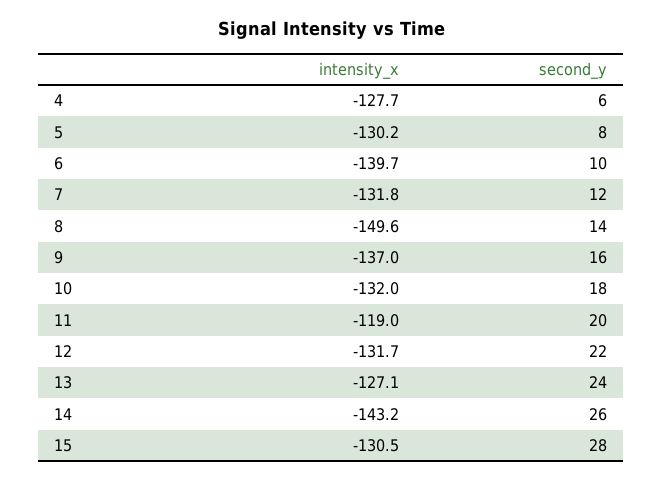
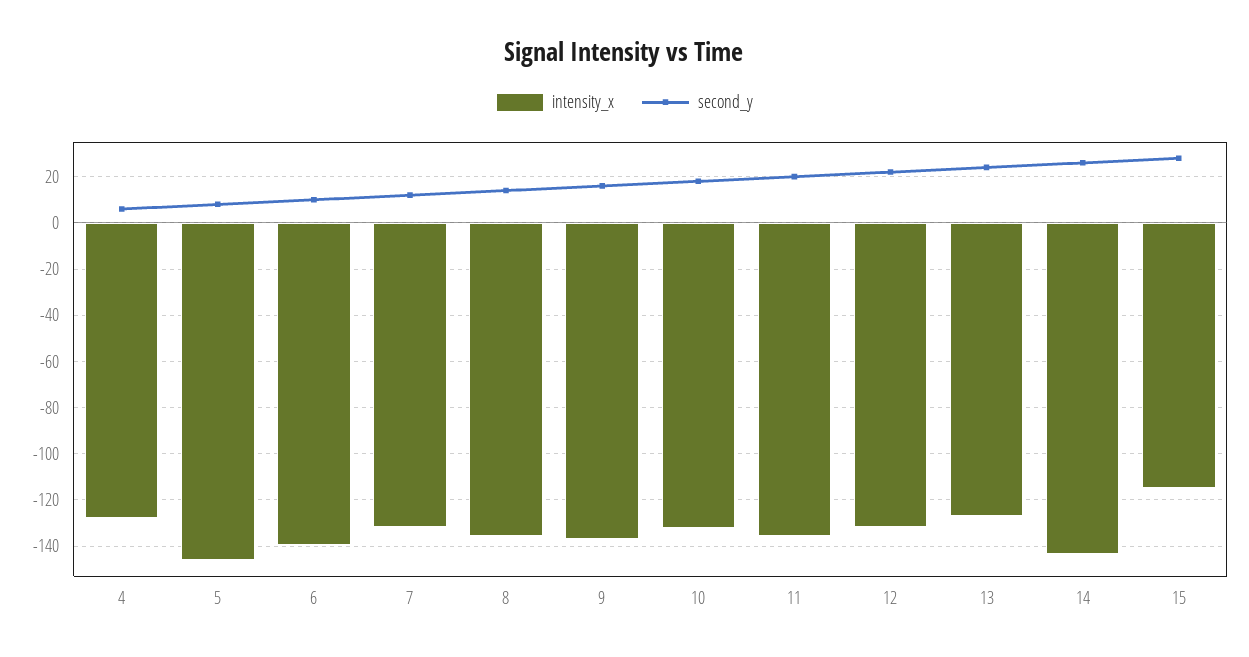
intensity_x, 5: -130.2 -> -145
intensity_x, 8: -149.6 -> -135
intensity_x, 11: -119 -> -135
intensity_x, 15: -130.5 -> -115

